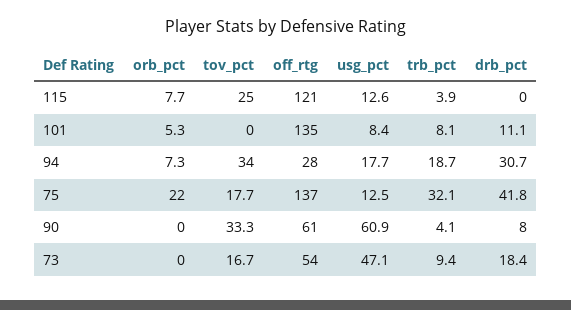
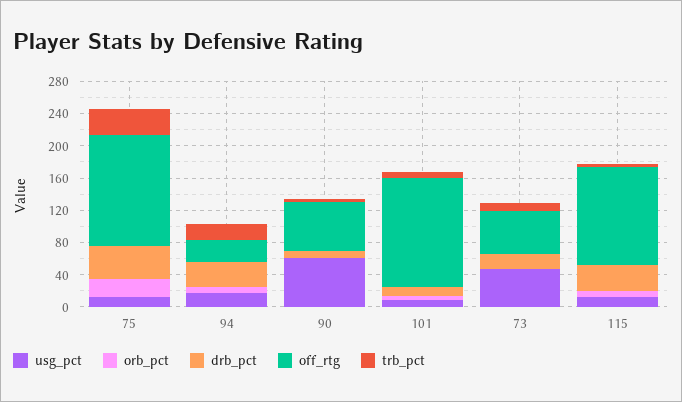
tov_pct, 115: 25 -> none
drb_pct, 115: 0 -> 30
tov_pct, 101: 0 -> none
tov_pct, 94: 34 -> none
tov_pct, 75: 17.7 -> none
tov_pct, 90: 33.3 -> none
tov_pct, 73: 16.7 -> none

